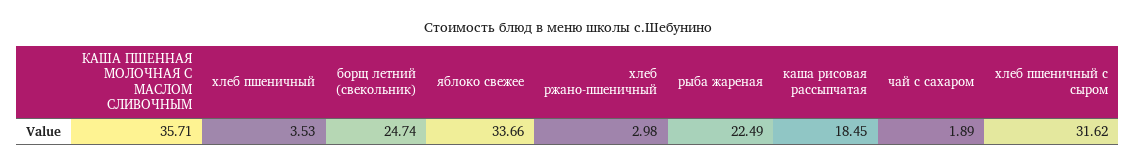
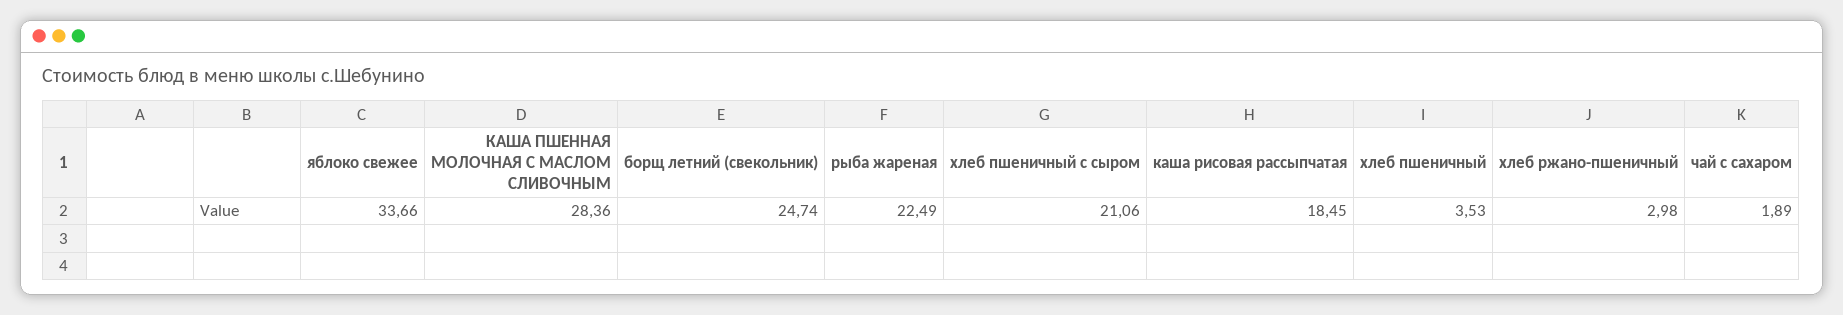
КАША ПШЕННАЯ МОЛОЧНАЯ С МАСЛОМ СЛИВОЧНЫМ: 35.71 -> 28.36
хлеб пшеничный с сыром: 31.62 -> 21.06

